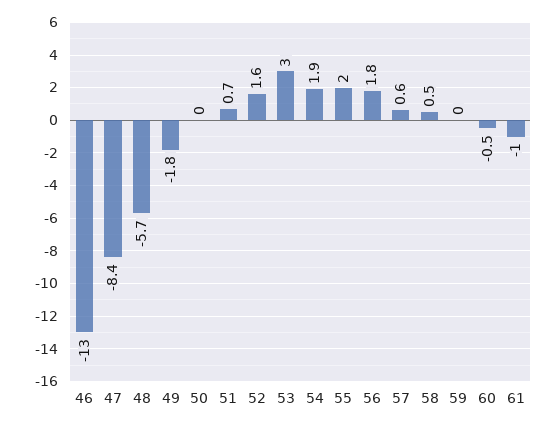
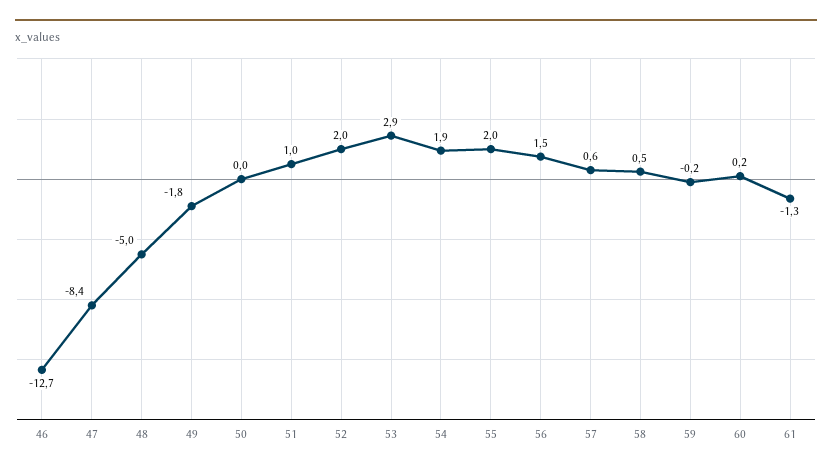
46: -13 -> -12.7
48: -5.7 -> -5
51: 0.7 -> 1
52: 1.6 -> 2
53: 3 -> 2.9
56: 1.8 -> 1.5
59: 0 -> -0.2
60: -0.5 -> 0.2
61: -1 -> -1.3

